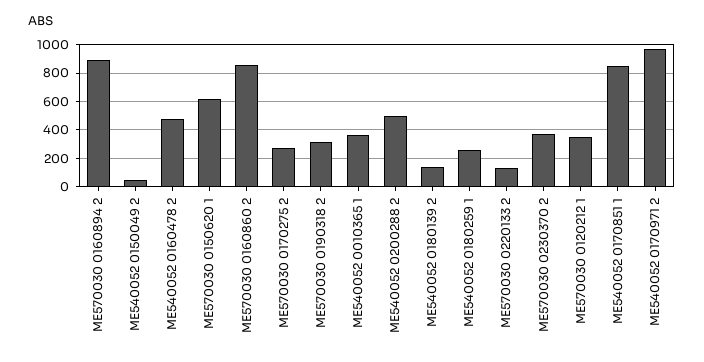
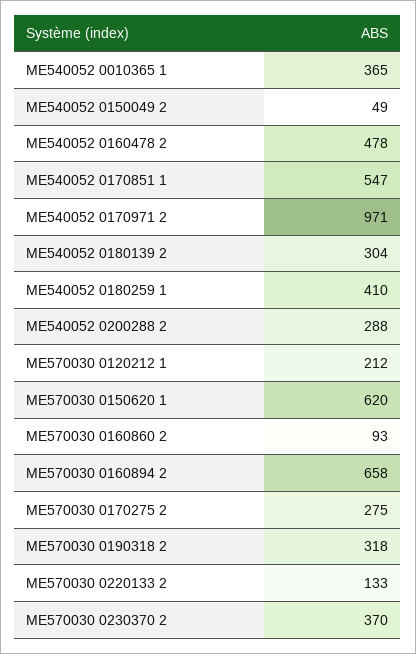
ME570030 0160894 2: 900 -> 658
ME570030 0160860 2: 850 -> 93
ME540052 0200288 2: 500 -> 288
ME540052 0180139 2: 150 -> 304
ME540052 0180259 1: 250 -> 410
ME570030 0120212 1: 350 -> 212
ME540052 0170851 1: 850 -> 547

